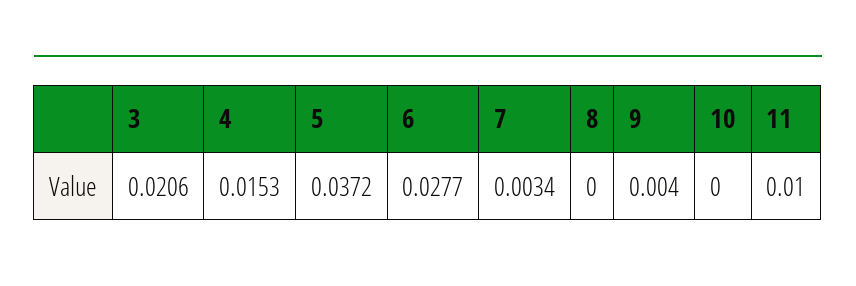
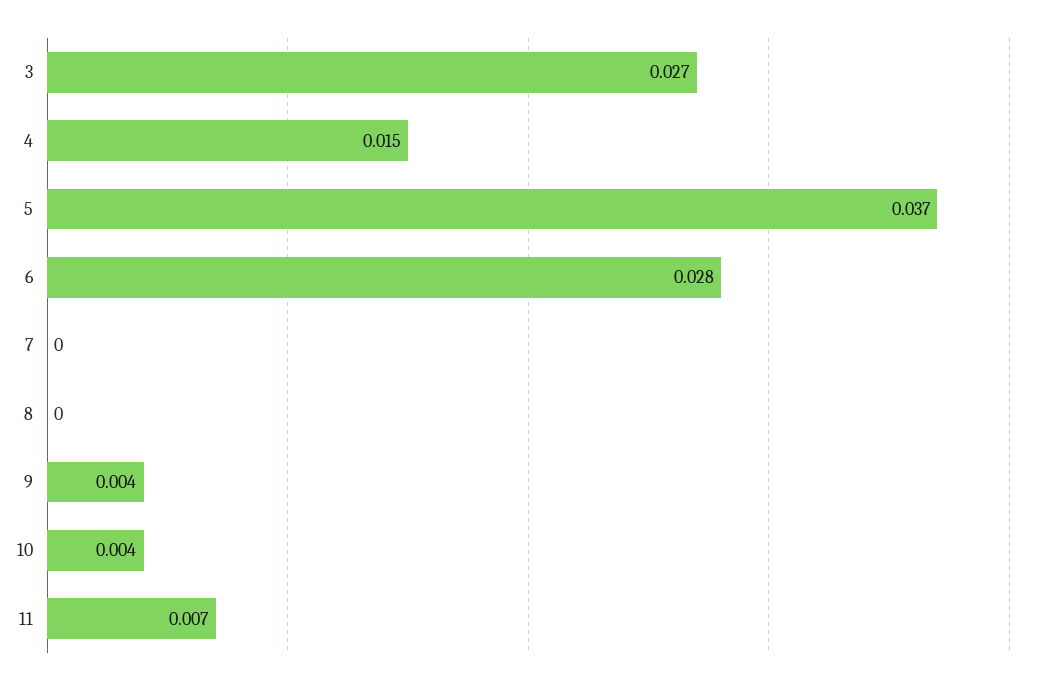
3: 0.0206 -> 0.027
7: 0.0034 -> 0
10: 0 -> 0.004
11: 0.01 -> 0.007

